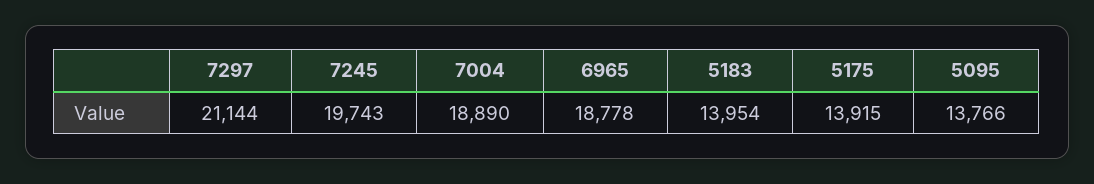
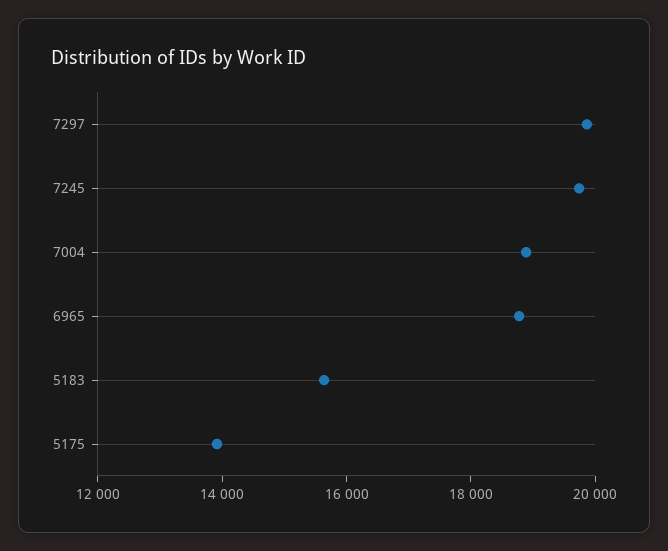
7297: 21144 -> 20000
5183: 13954 -> 15500
5095: 13766 -> none

